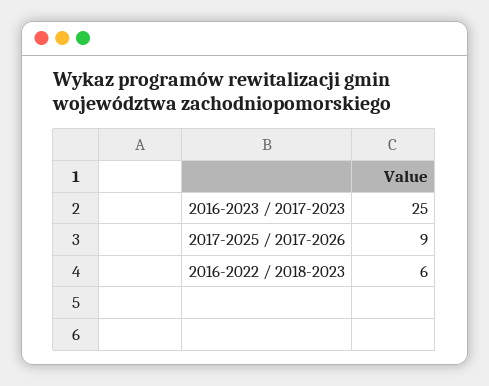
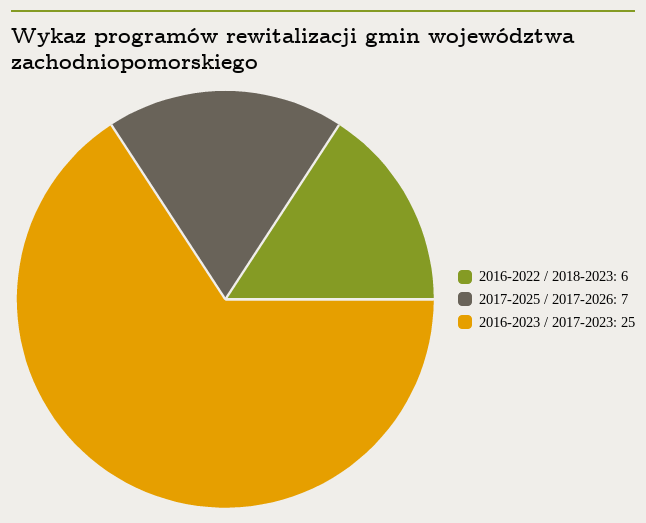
2017-2025 / 2017-2026: 9 -> 7

